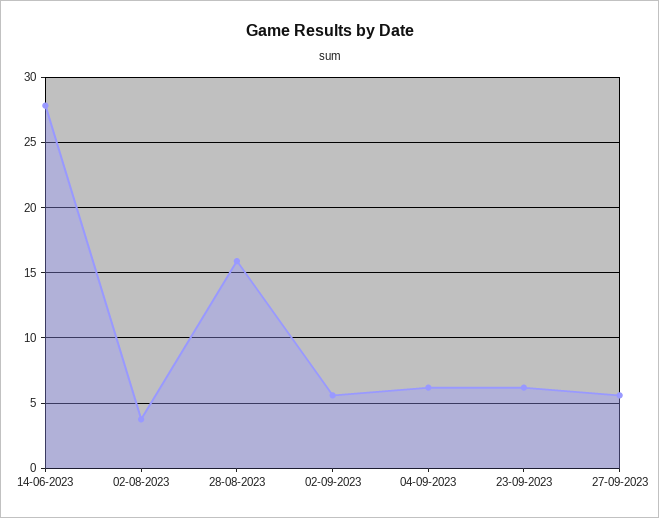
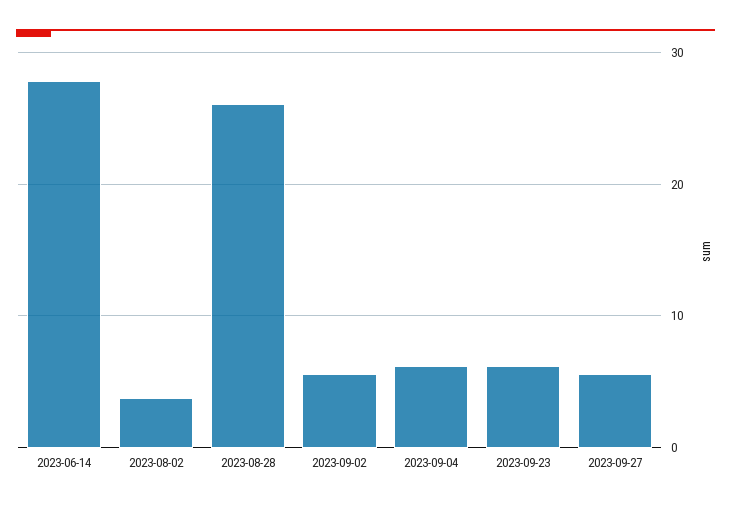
28-08-2023: 16 -> 26

